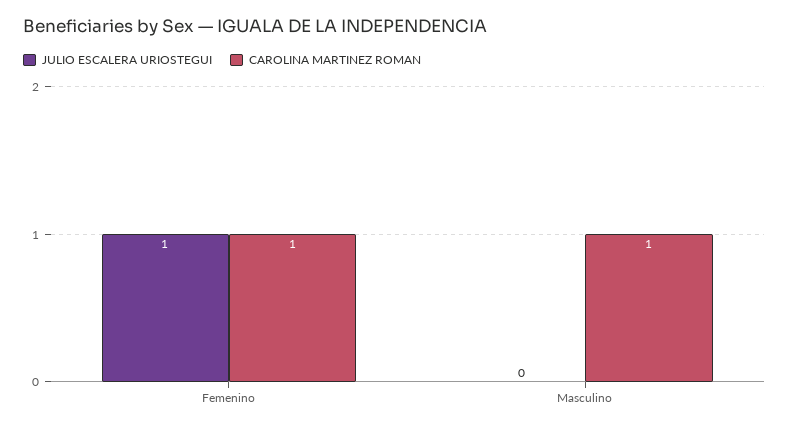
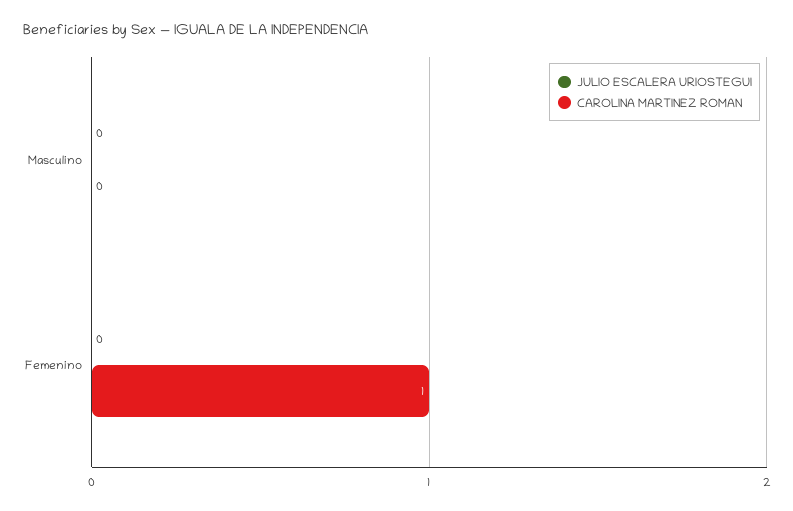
JULIO ESCALERA URIOSTEGUI, Femenino: 1 -> 0
CAROLINA MARTINEZ ROMAN, Masculino: 1 -> 0

